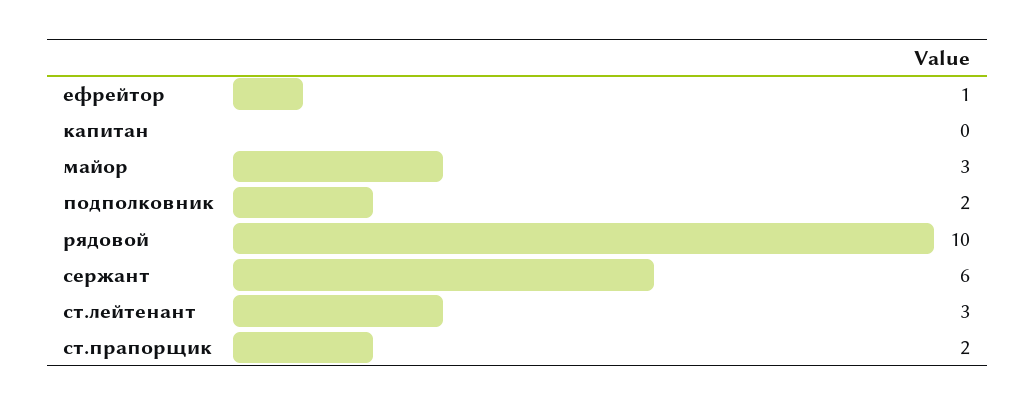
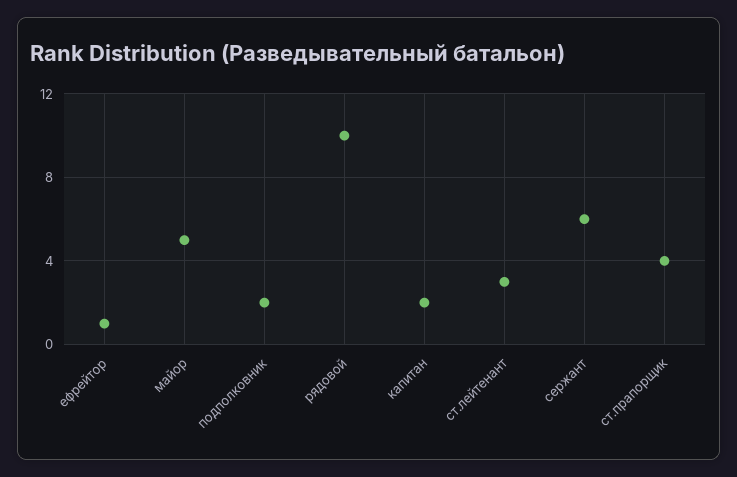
капитан: 0 -> 2
майор: 3 -> 5
ст.прапорщик: 2 -> 4

